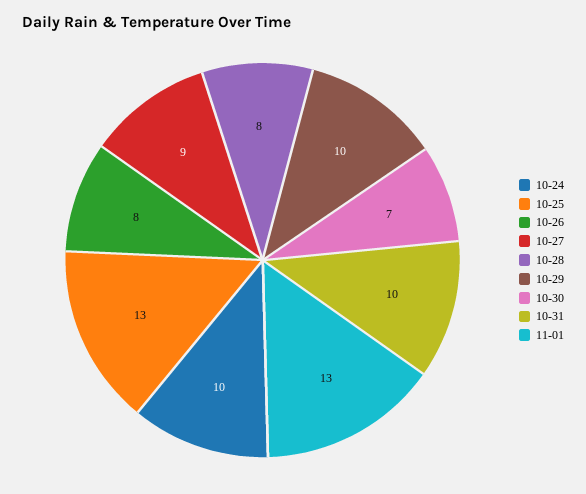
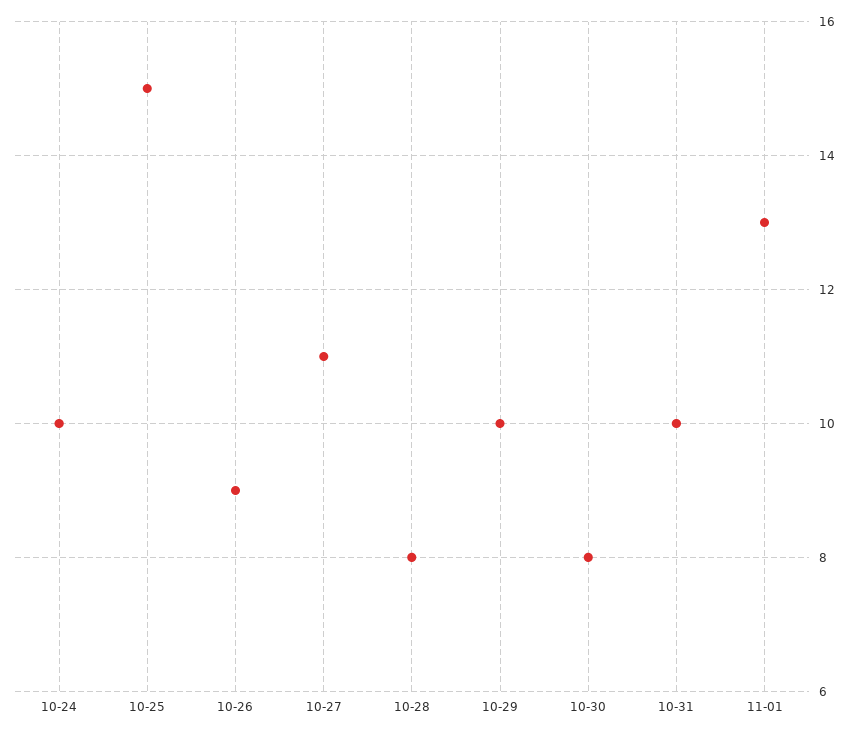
10-25: 13 -> 15
10-26: 8 -> 9
10-27: 9 -> 11
10-30: 7 -> 8

